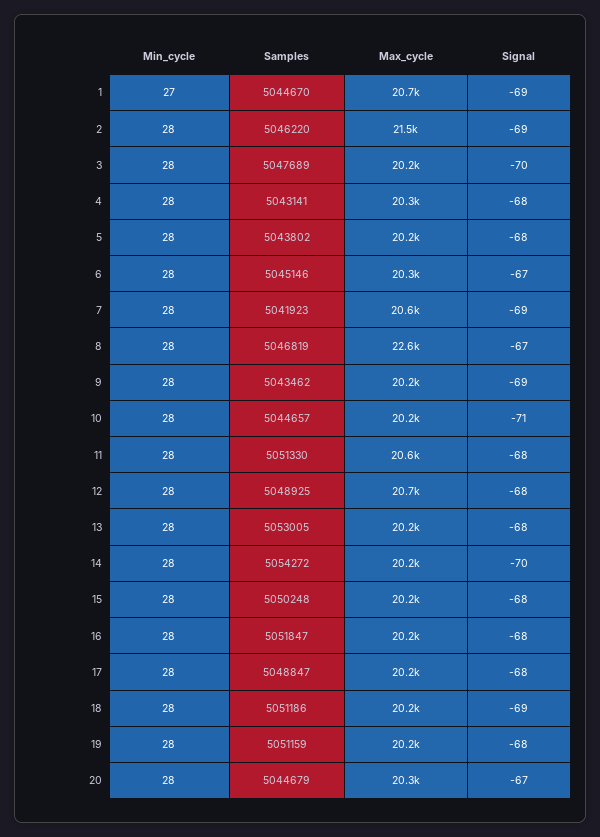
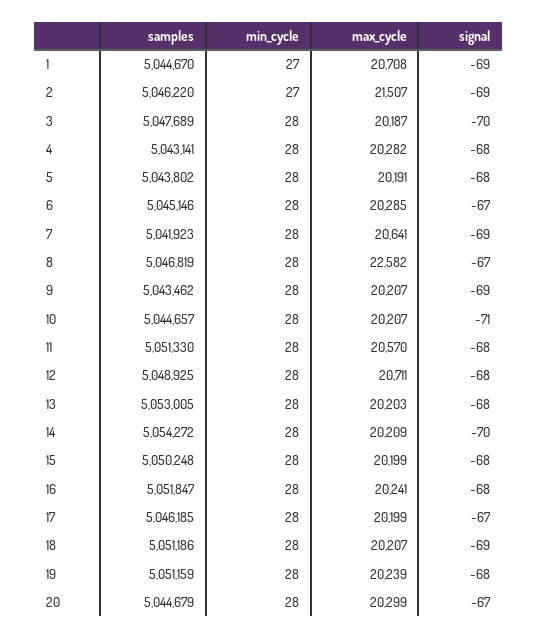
Min_cycle, 2: 28 -> 27
Samples, 17: 5048847 -> 5046185
Signal, 17: -68 -> -67

